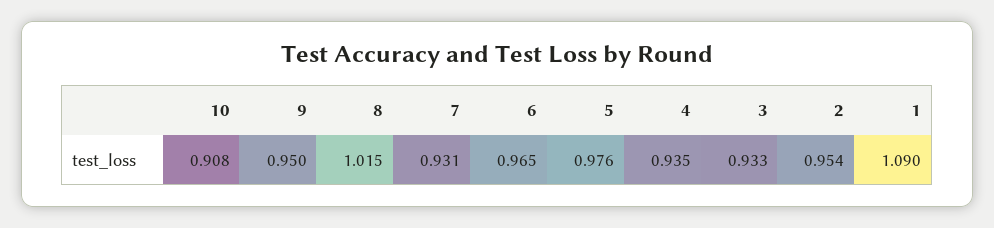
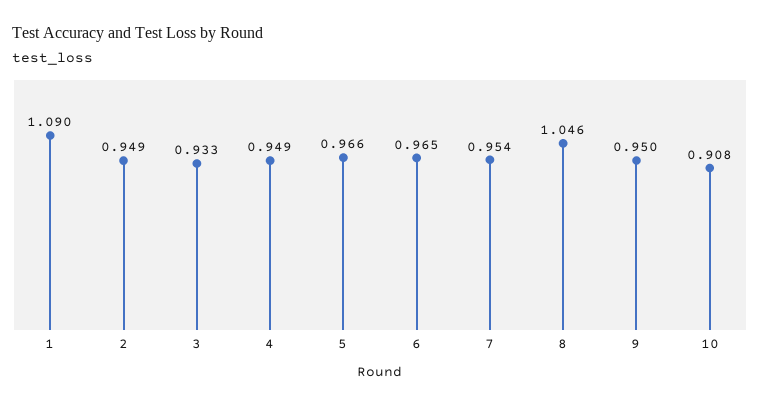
8: 1.015 -> 1.046
7: 0.931 -> 0.954
5: 0.976 -> 0.966
4: 0.935 -> 0.949
2: 0.954 -> 0.949

